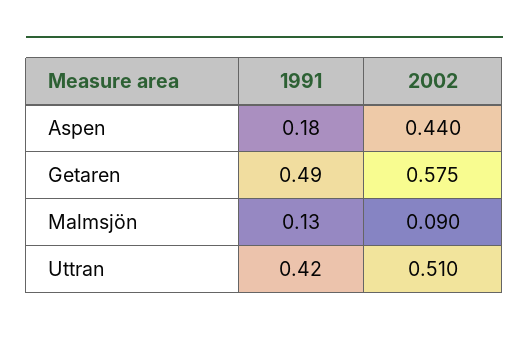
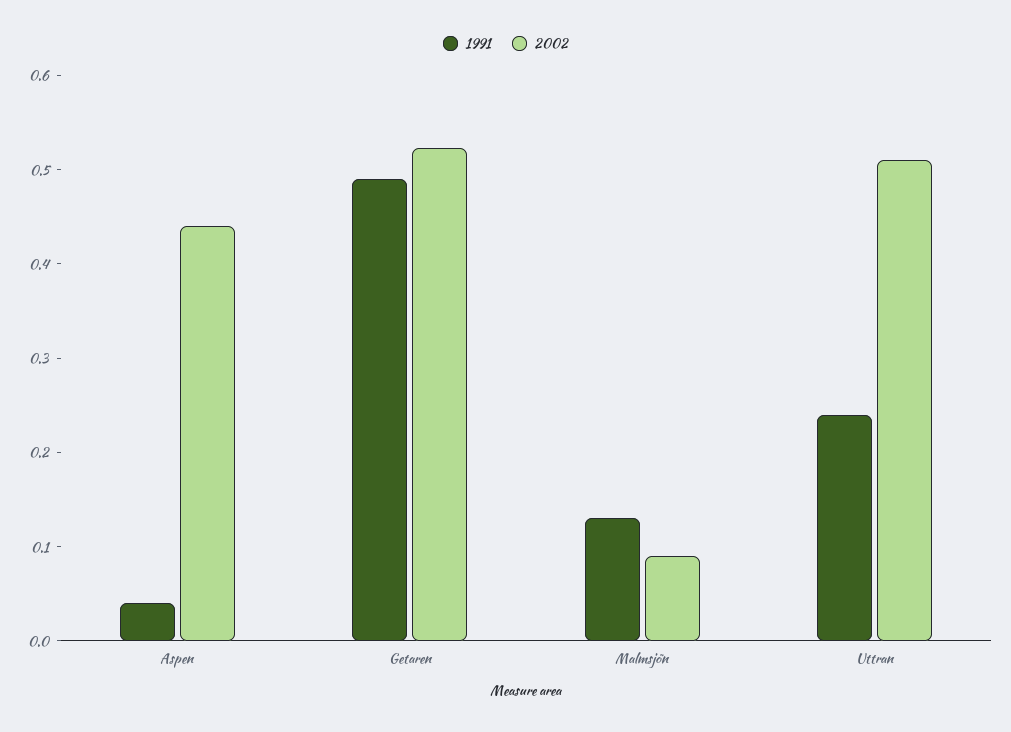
1991, Aspen: 0.18 -> 0.04
2002, Getaren: 0.575 -> 0.52
1991, Uttran: 0.42 -> 0.24

